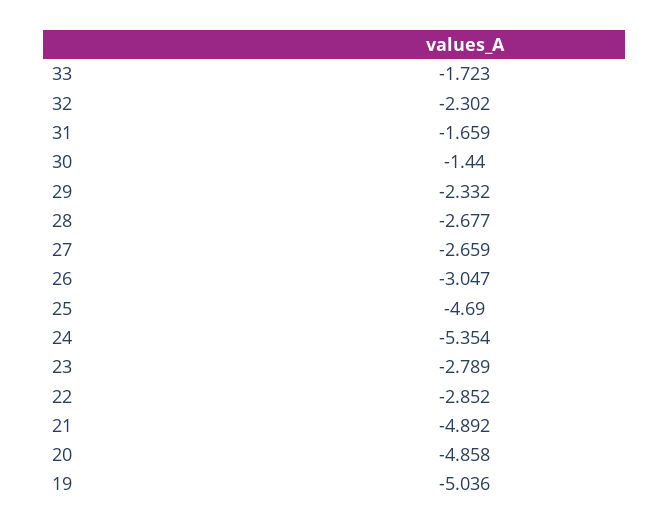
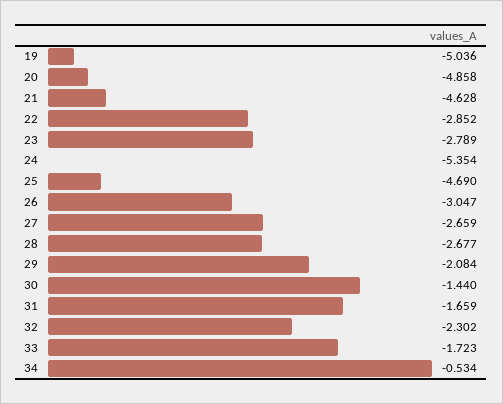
29: -2.332 -> -2.084
21: -4.892 -> -4.628
34: none -> -0.534

